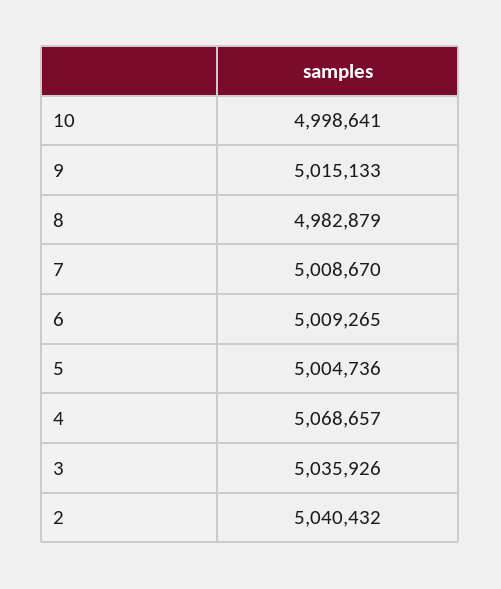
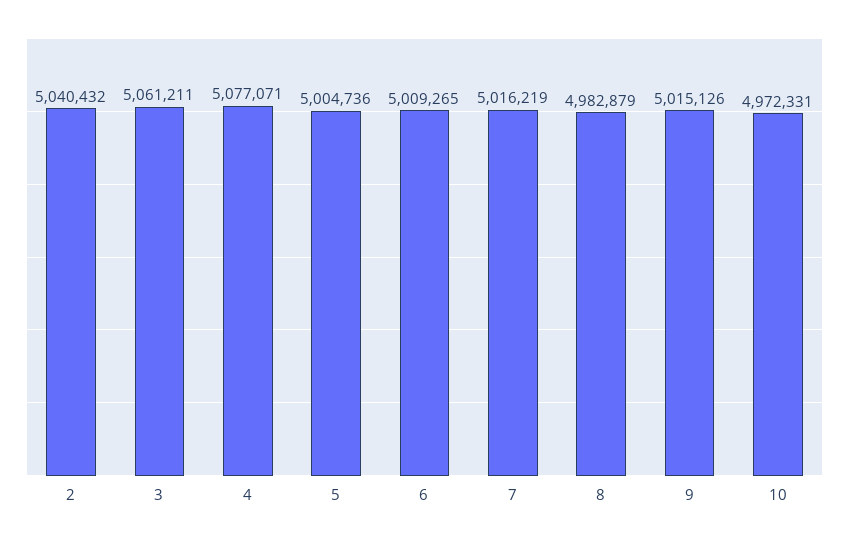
10: 4998641 -> 4972331
9: 5015133 -> 5015126
7: 5008670 -> 5016219
4: 5068657 -> 5077071
3: 5035926 -> 5061211

